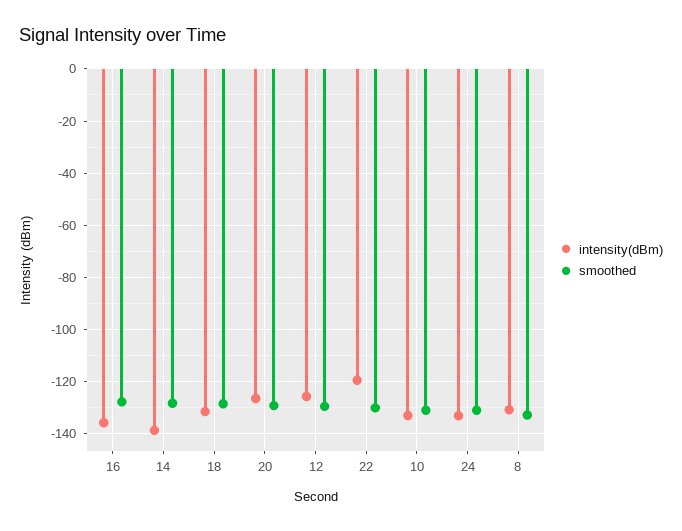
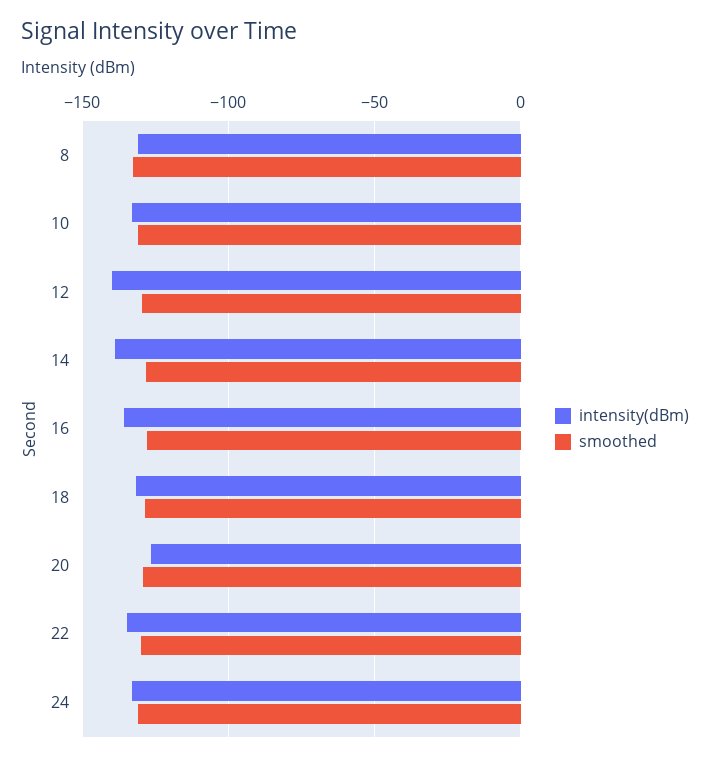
intensity(dBm), 12: -125 -> -140
intensity(dBm), 22: -120 -> -135

